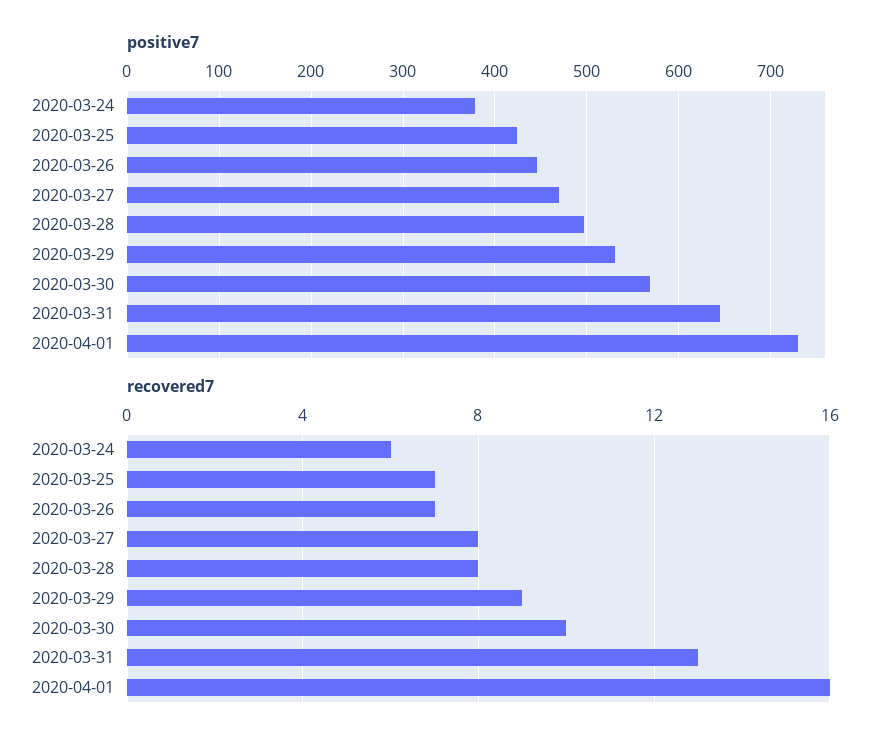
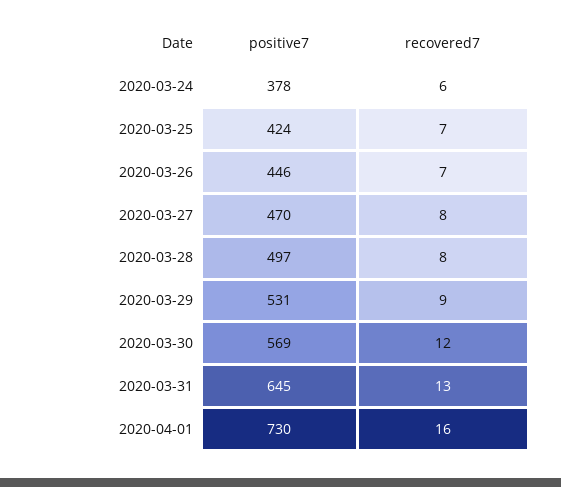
recovered7, 2020-03-30: 10 -> 12

